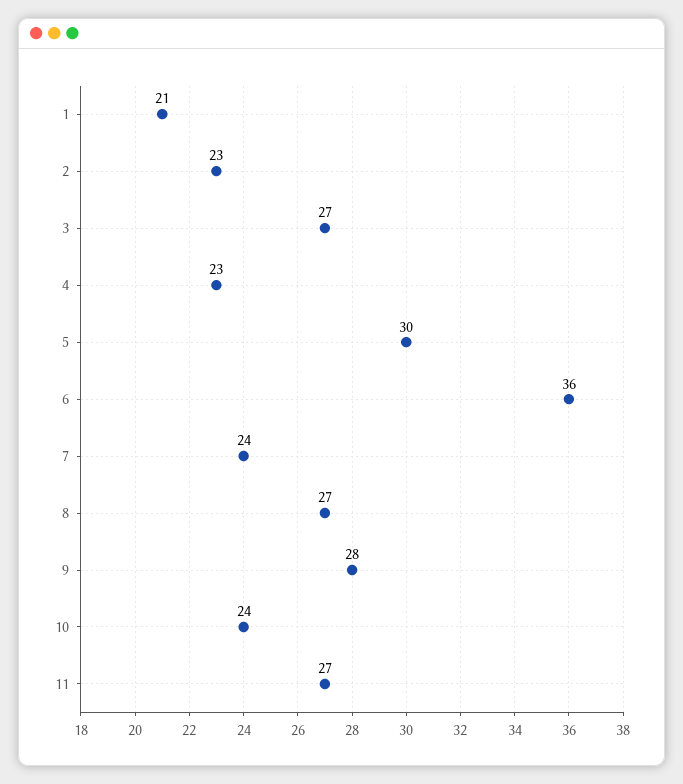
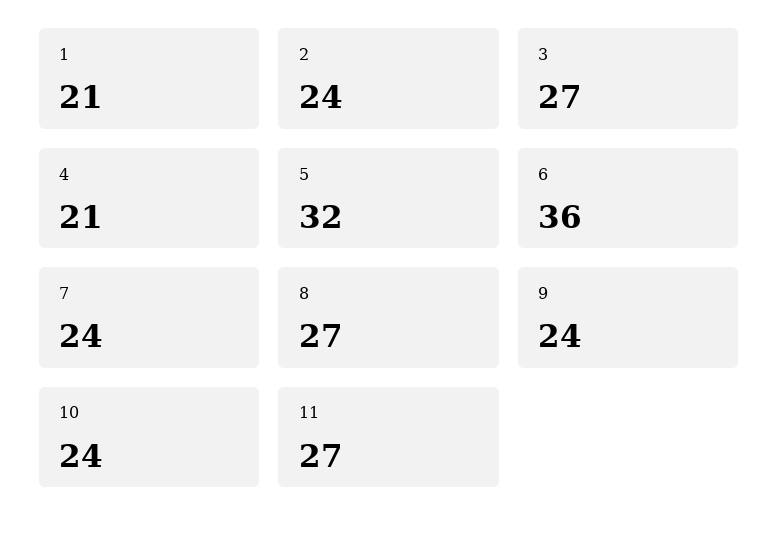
2: 23 -> 24
4: 23 -> 21
5: 30 -> 32
9: 28 -> 24

